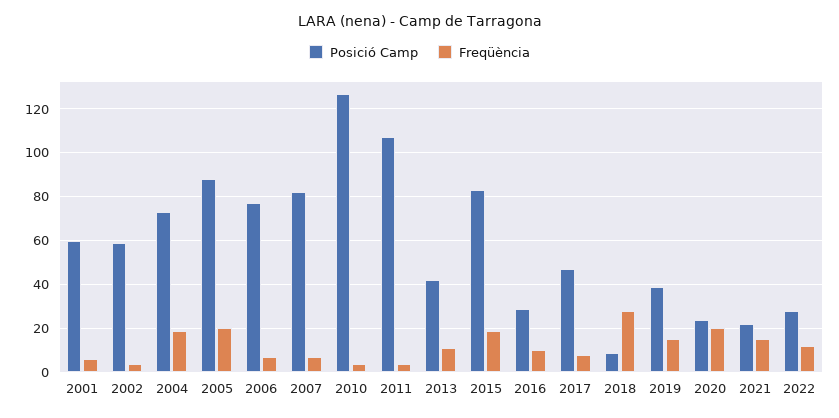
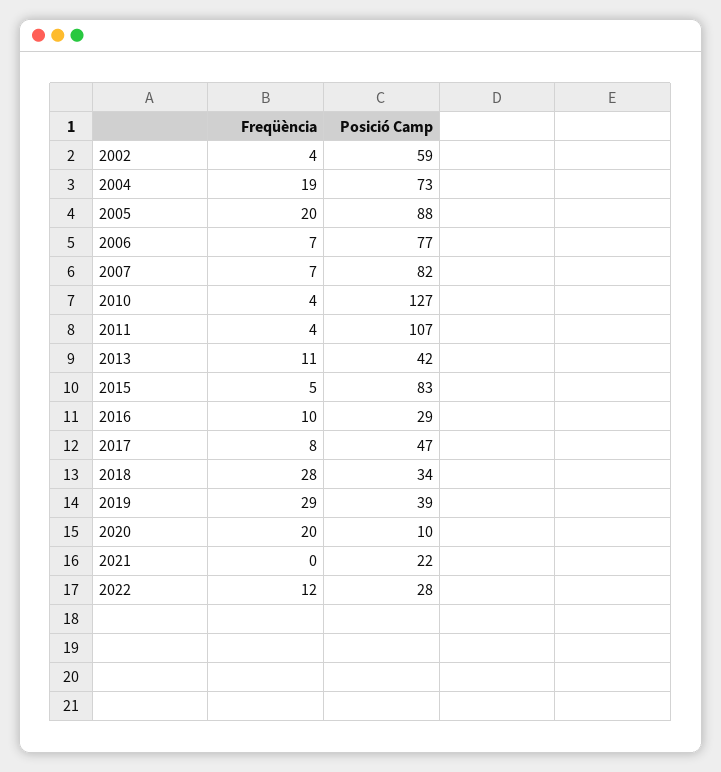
Posició Camp, 2001: 60 -> none
Freqüència, 2001: 5 -> none
Freqüència, 2015: 20 -> 5
Posició Camp, 2018: 10 -> 34
Freqüència, 2019: 15 -> 29
Posició Camp, 2020: 25 -> 10
Freqüència, 2021: 15 -> 0

